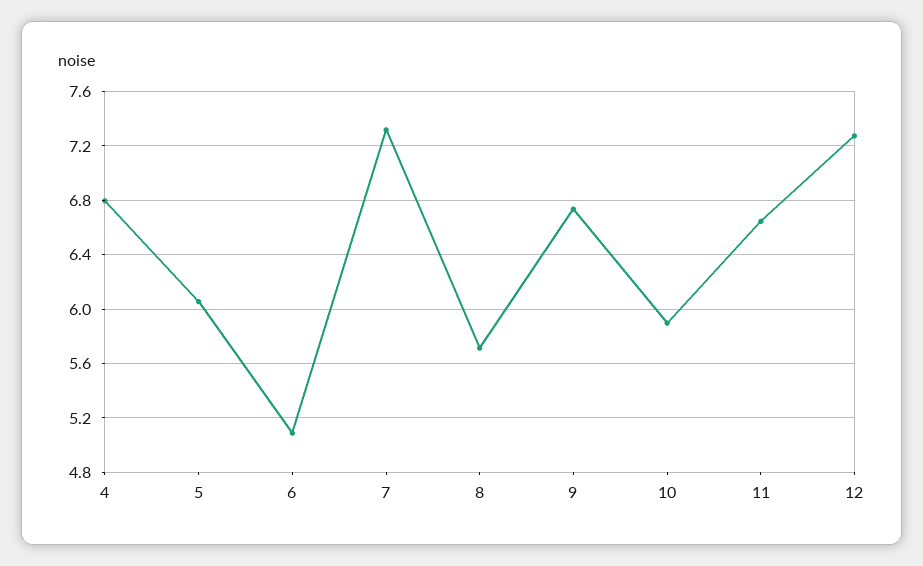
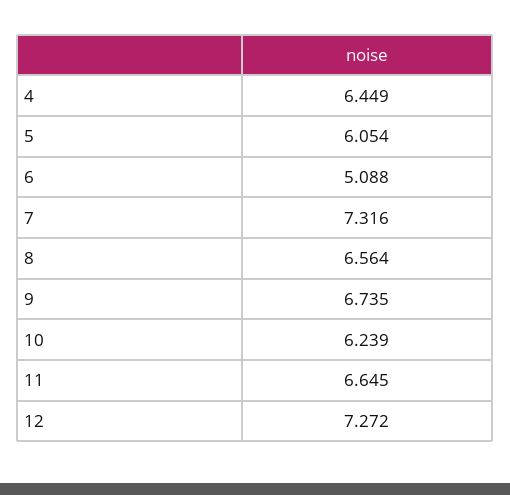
4: 6.8 -> 6.449
8: 5.7 -> 6.564
10: 5.9 -> 6.239

